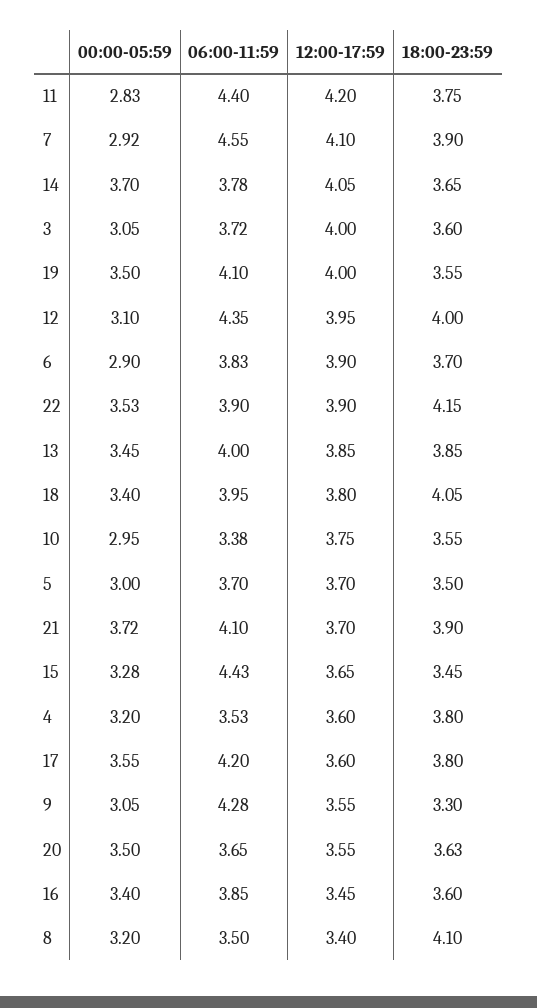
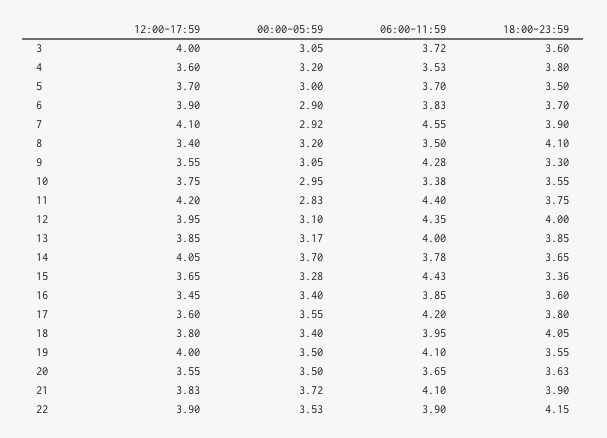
00:00-05:59, 13: 3.45 -> 3.17
12:00-17:59, 21: 3.7 -> 3.83
18:00-23:59, 15: 3.45 -> 3.36

